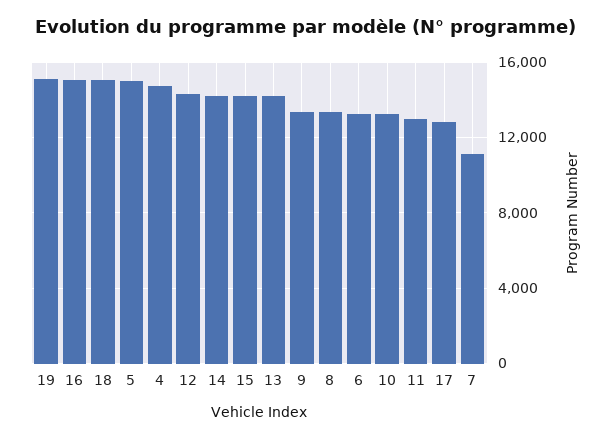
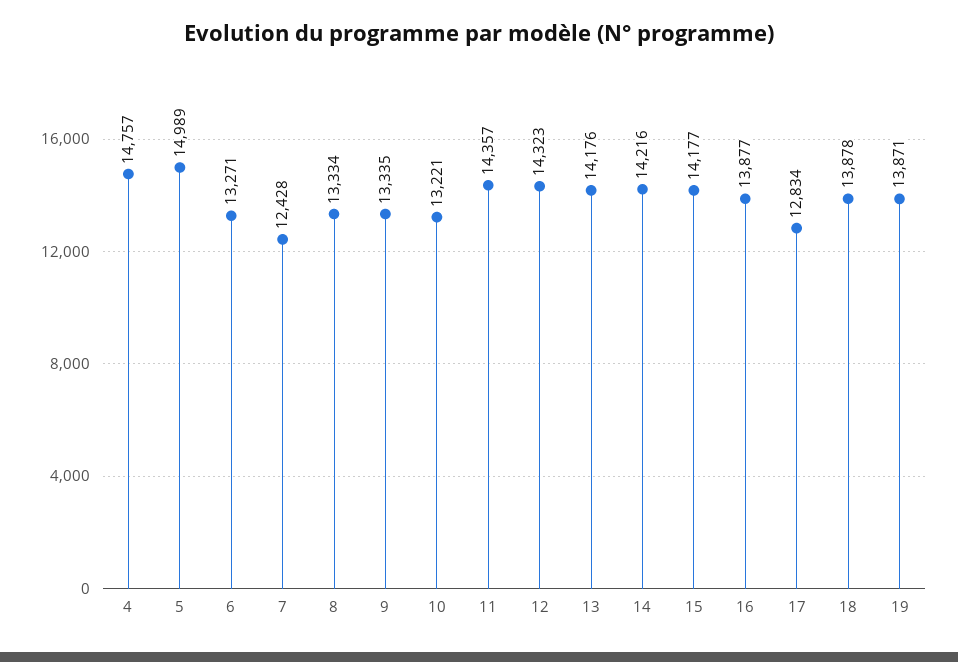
19: 15000 -> 13871
16: 15000 -> 13877
18: 15000 -> 13878
11: 13000 -> 14357
7: 11000 -> 12428

